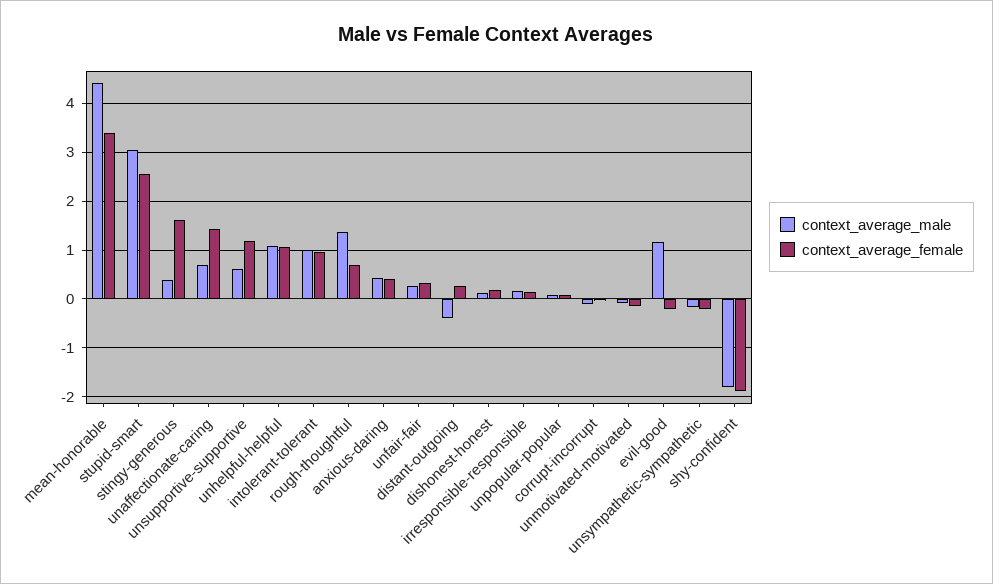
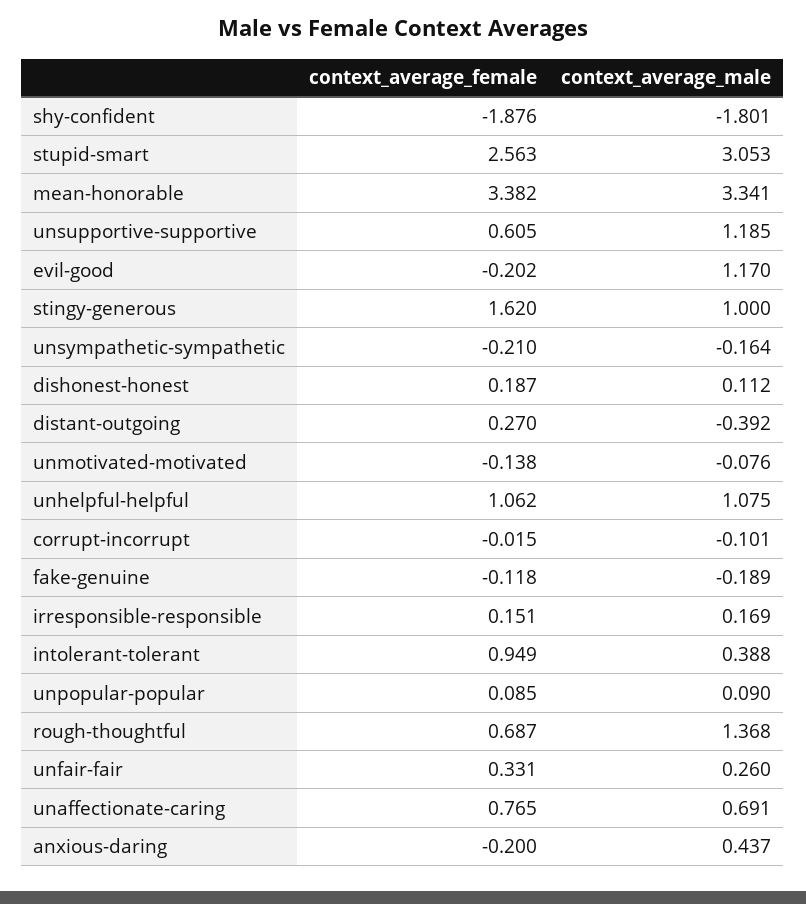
context_average_male, mean-honorable: 4.4 -> 3.341
context_average_male, stingy-generous: 0.4 -> 1
context_average_female, unaffectionate-caring: 1.4 -> 0.765
context_average_male, unsupportive-supportive: 0.6 -> 1.185
context_average_female, unsupportive-supportive: 1.2 -> 0.605
context_average_male, intolerant-tolerant: 1 -> 0.388
context_average_female, anxious-daring: 0.4 -> -0.2
context_average_female, fake-genuine: none -> -0.118
context_average_male, fake-genuine: none -> -0.189

